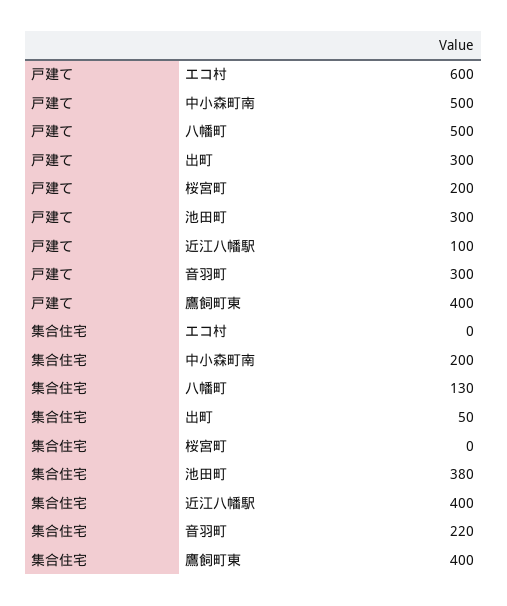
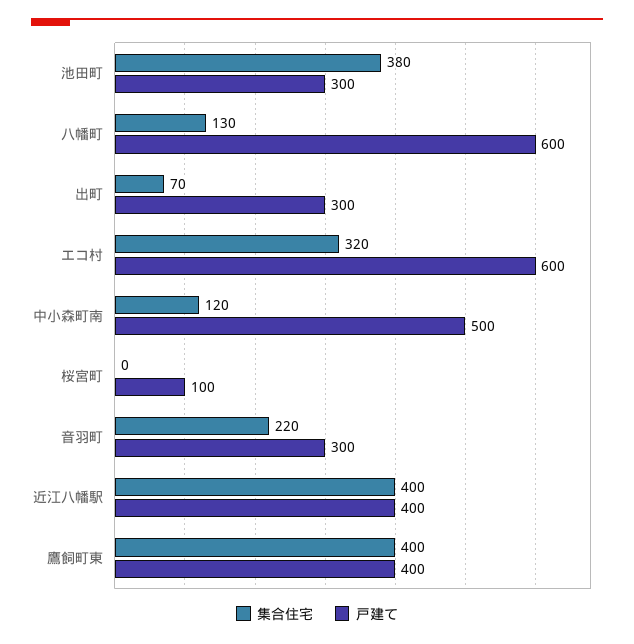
戸建て, 八幡町: 500 -> 600
戸建て, 桜宮町: 200 -> 100
戸建て, 近江八幡駅: 100 -> 400
集合住宅, エコ村: 0 -> 320
集合住宅, 中小森町南: 200 -> 120
集合住宅, 出町: 50 -> 70

